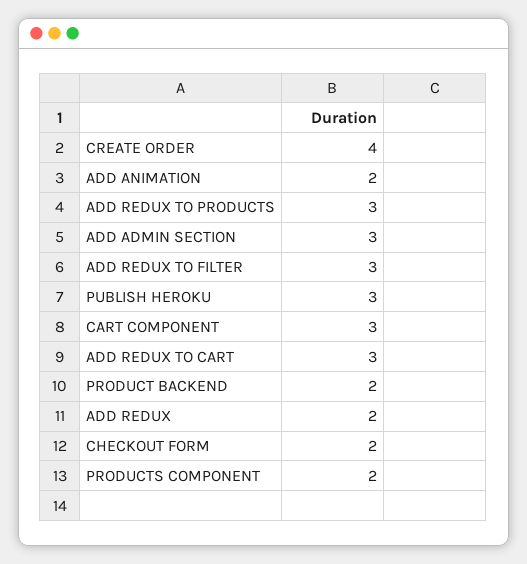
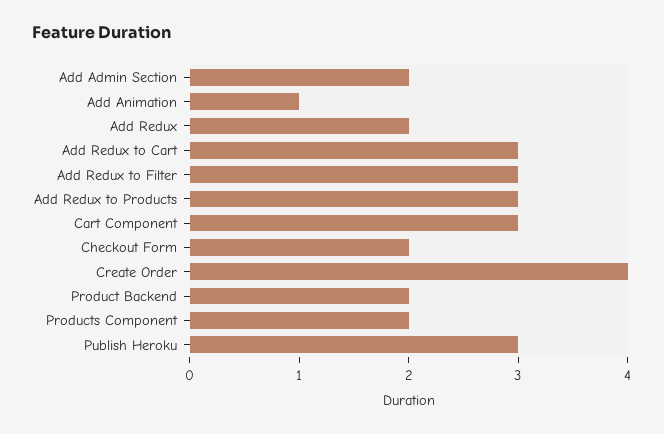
ADD ANIMATION: 2 -> 1
ADD ADMIN SECTION: 3 -> 2

